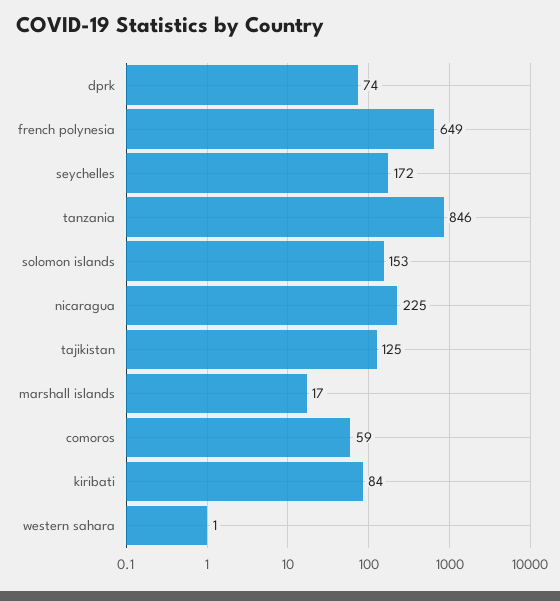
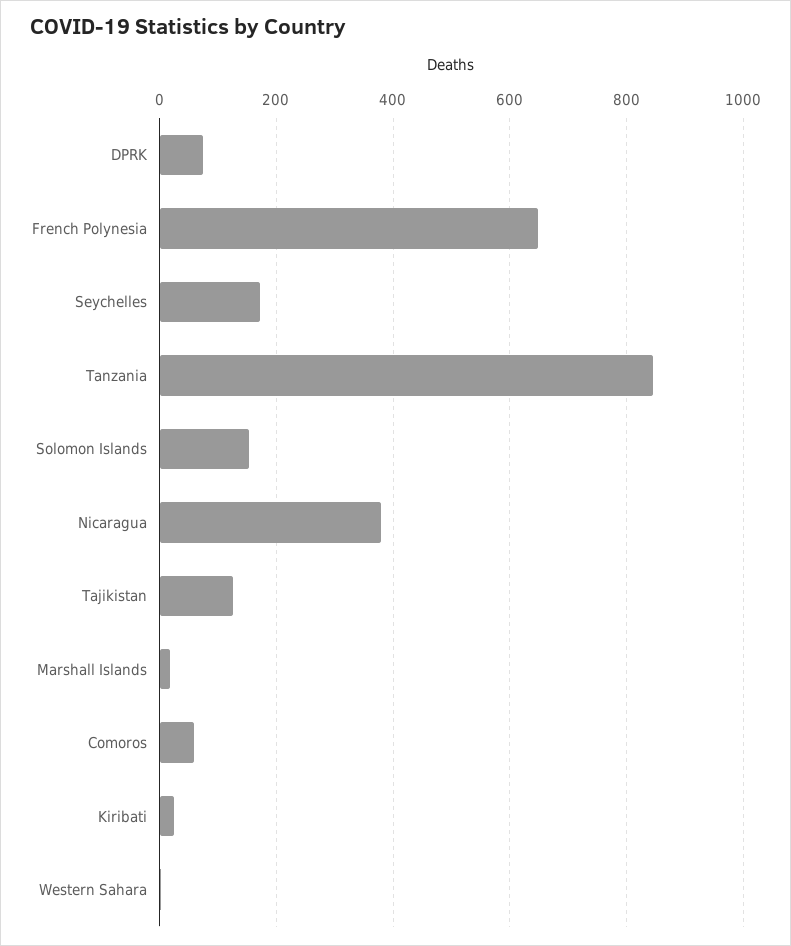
nicaragua: 225 -> 380
kiribati: 84 -> 20

